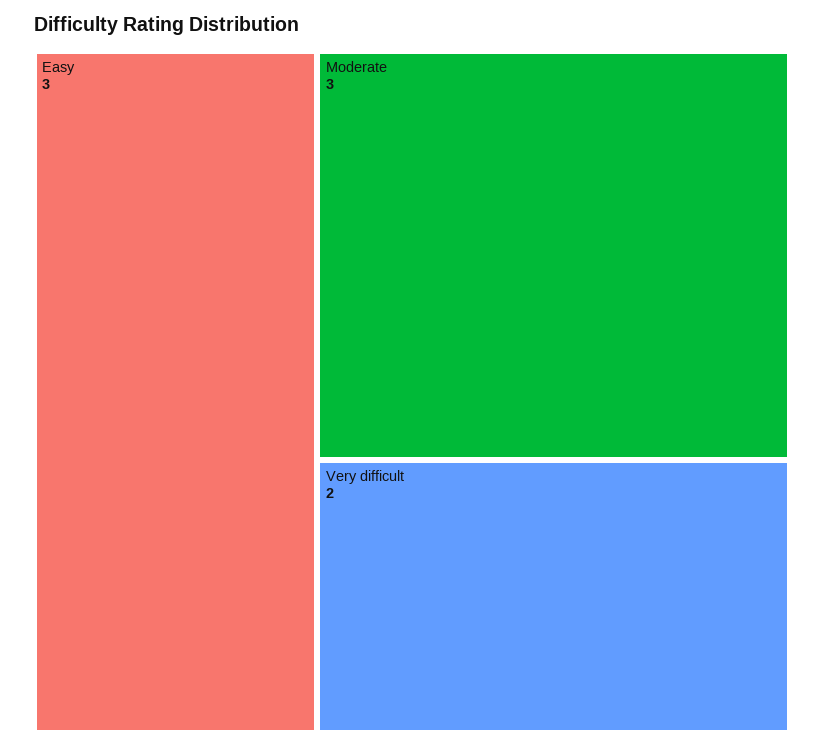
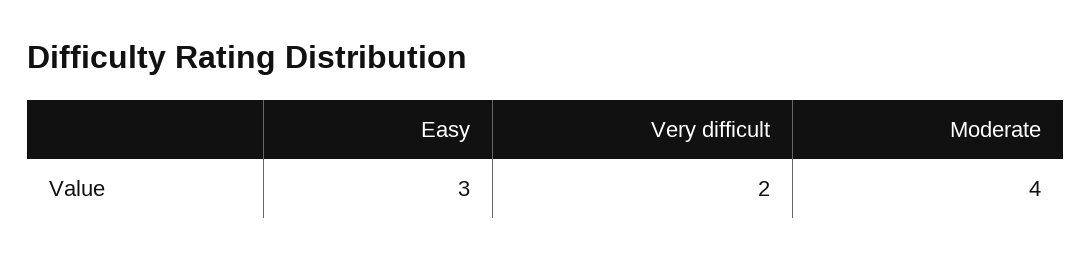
Moderate: 3 -> 4

